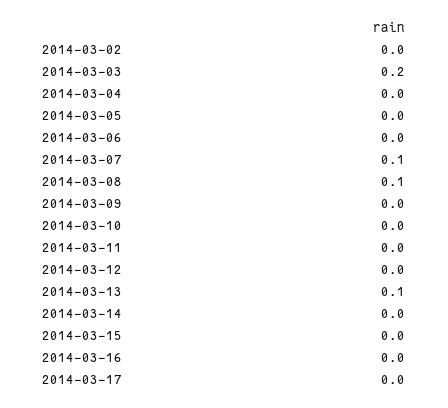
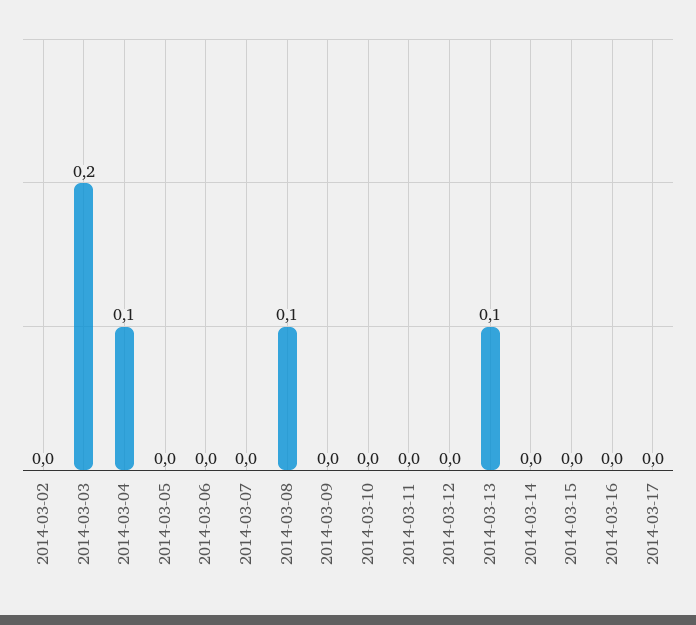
2014-03-04: 0 -> 0.1
2014-03-07: 0.1 -> 0

